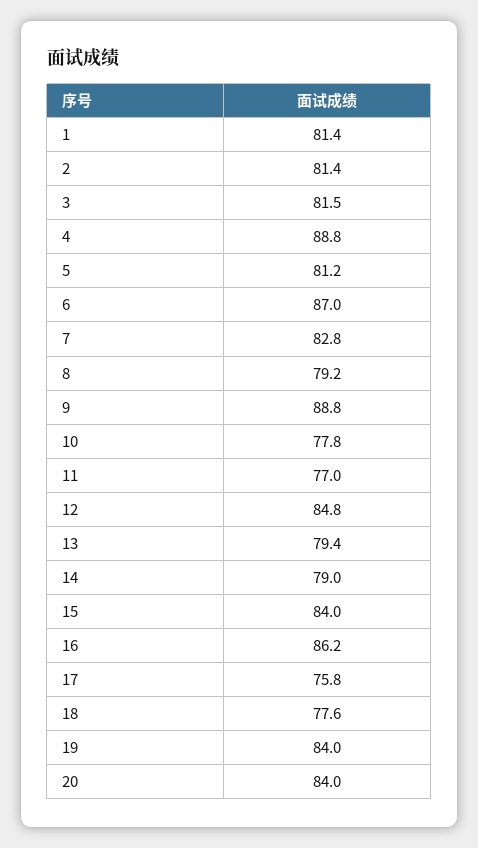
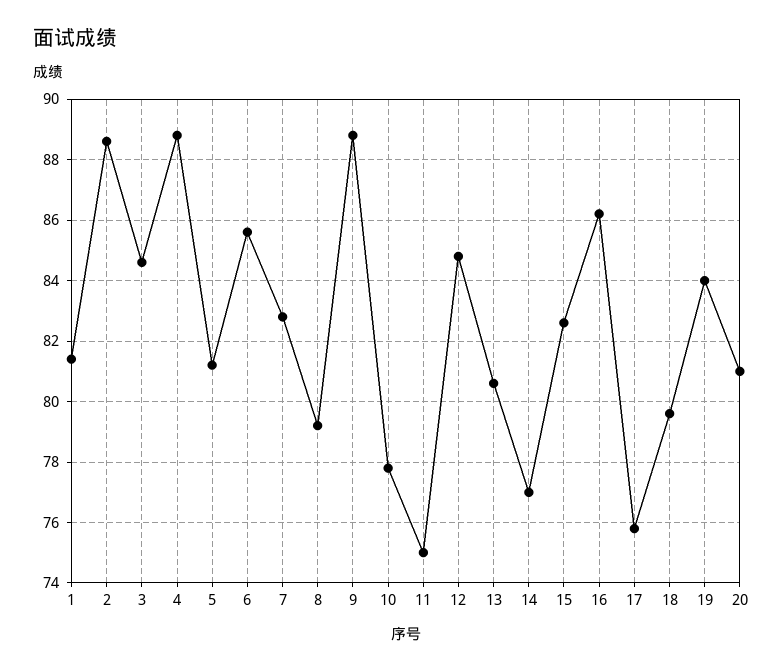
2: 81.4 -> 88.5
3: 81.5 -> 84.5
6: 87 -> 85.5
11: 77 -> 75
13: 79.4 -> 80.5
14: 79 -> 77
15: 84 -> 82.5
18: 77.6 -> 79.5
20: 84 -> 81

